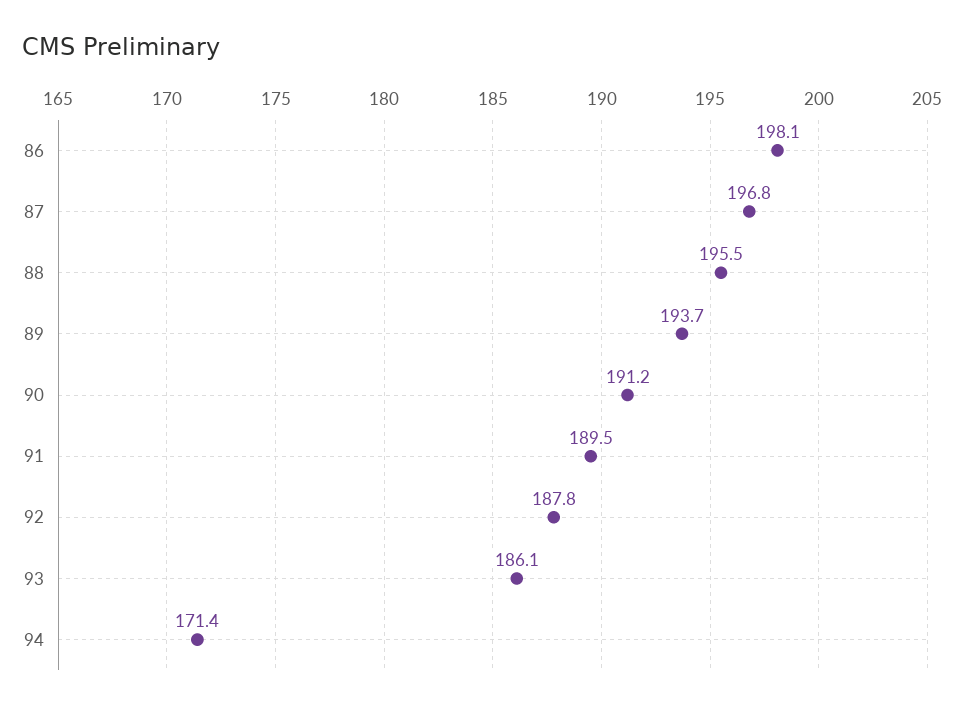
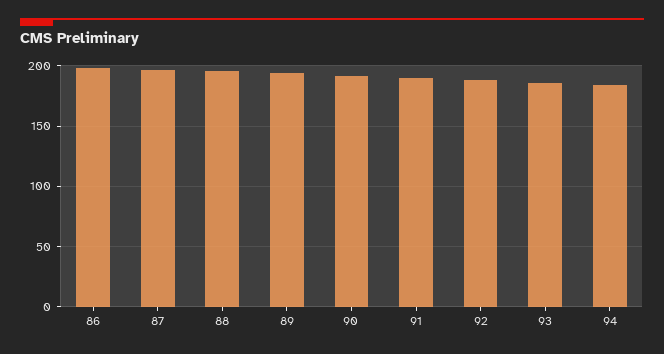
94: 171.4 -> 185

